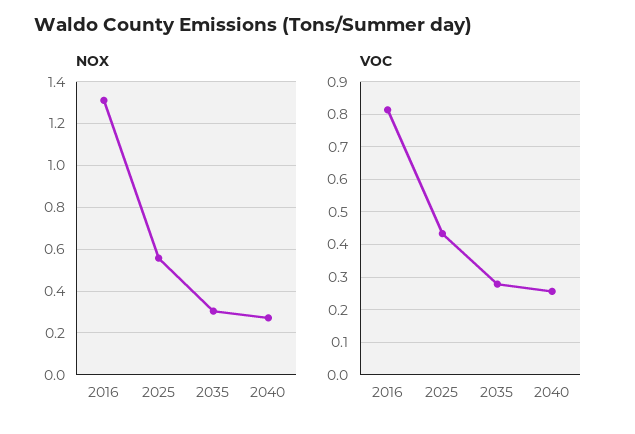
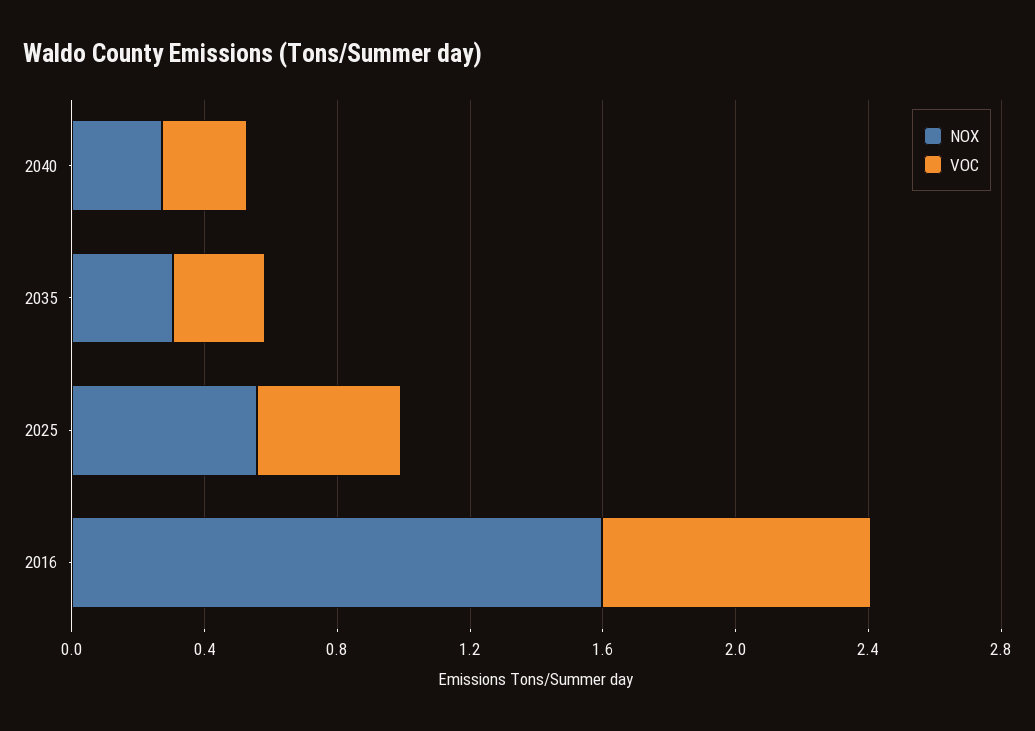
NOX, 2016: 1.3 -> 1.6

